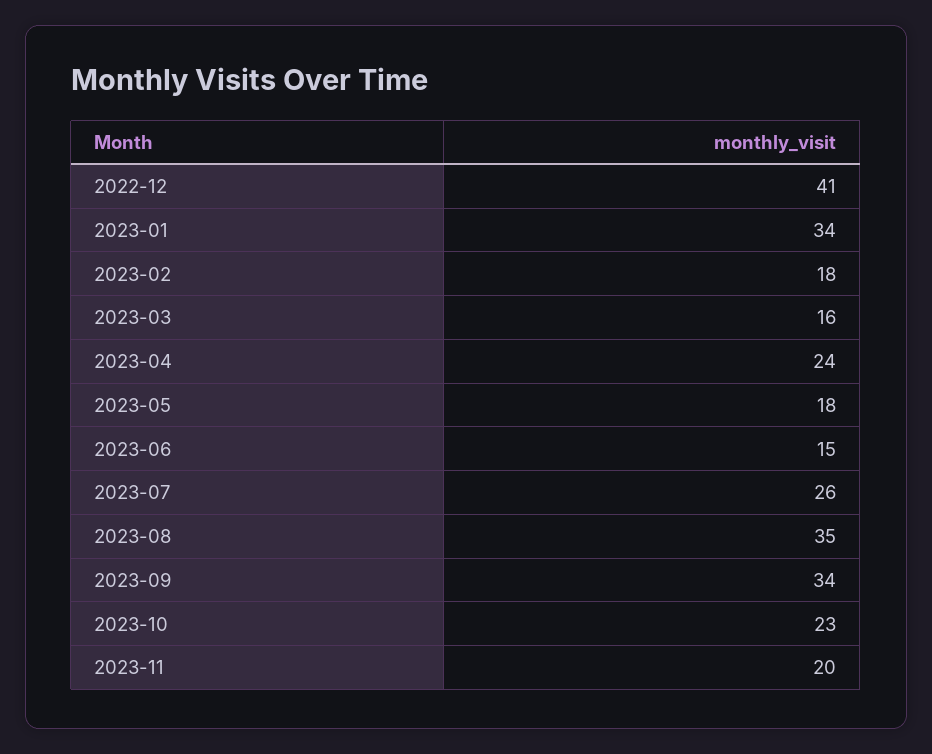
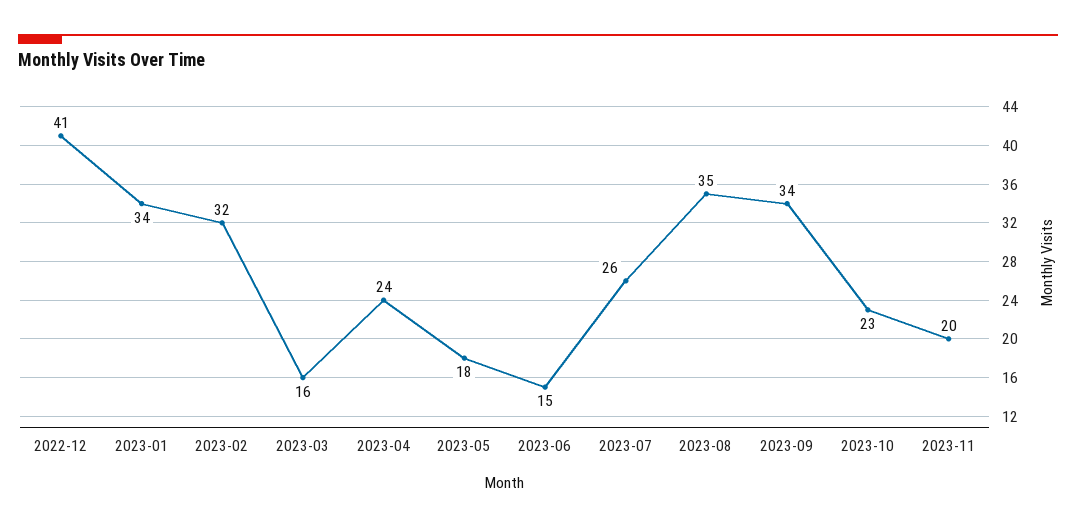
2023-02: 18 -> 32

